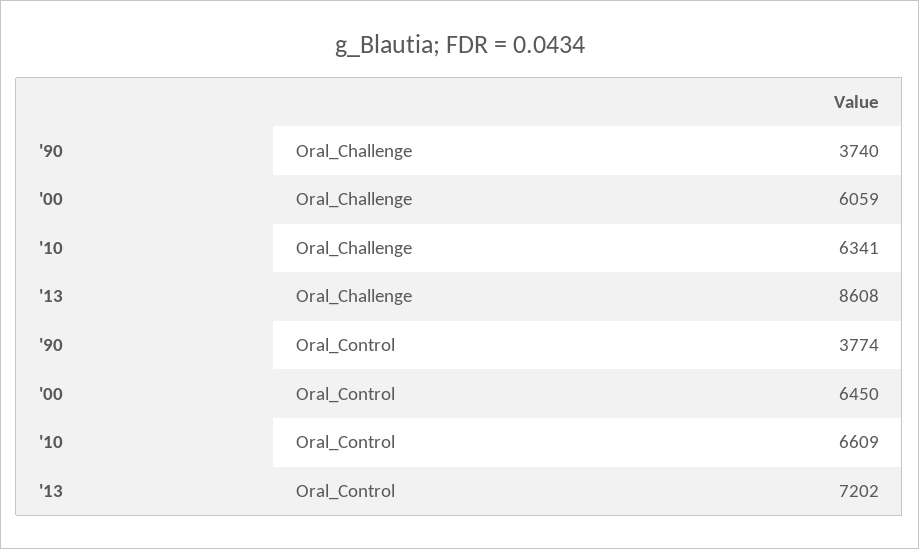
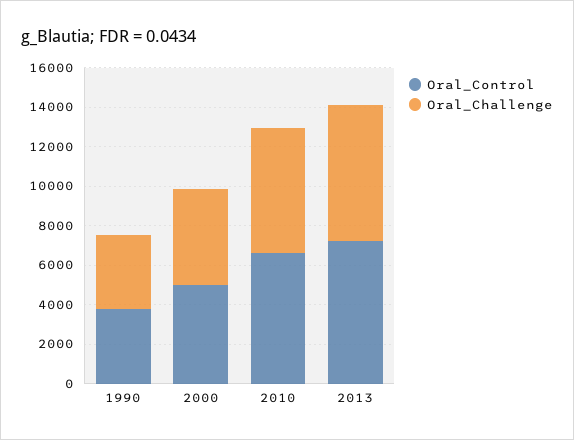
Oral_Challenge, '00: 6059 -> 5000
Oral_Challenge, '13: 8608 -> 7000
Oral_Control, '00: 6450 -> 5000

